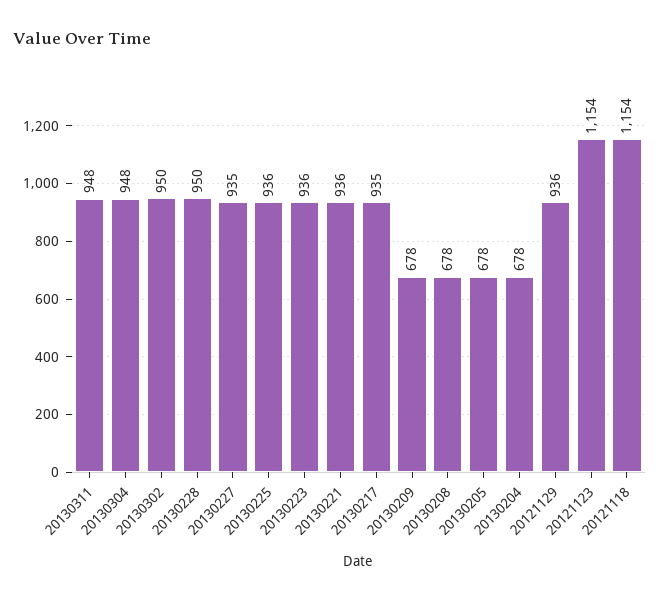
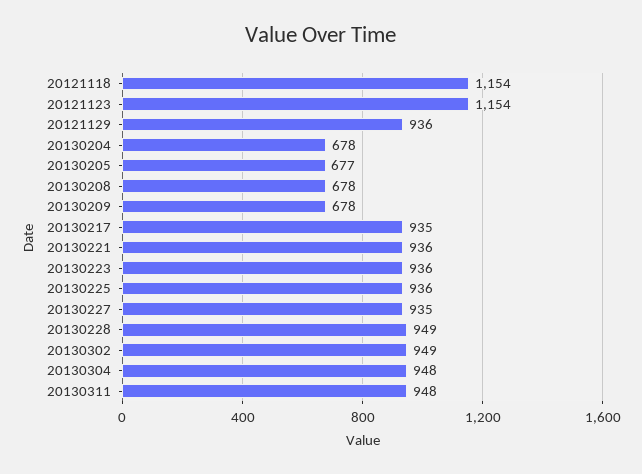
20130302: 950 -> 949
20130228: 950 -> 949
20130205: 678 -> 677

